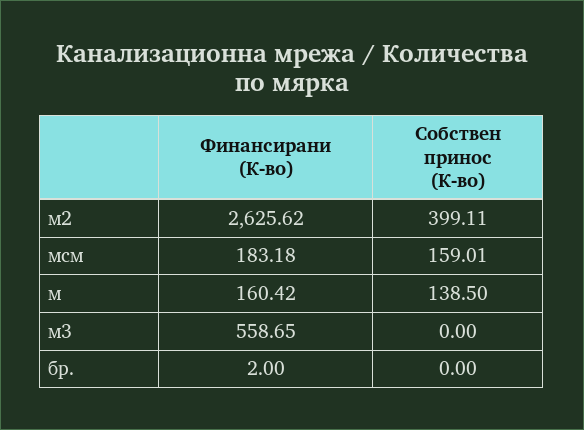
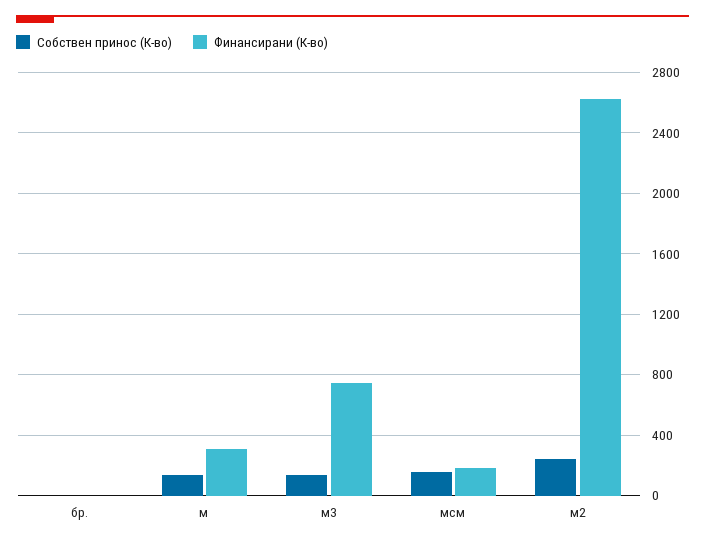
Собствен принос (К-во), м2: 399.11 -> 250
Финансирани (К-во), м: 160.42 -> 300
Финансирани (К-во), м3: 558.65 -> 750
Собствен принос (К-во), м3: 0 -> 150

